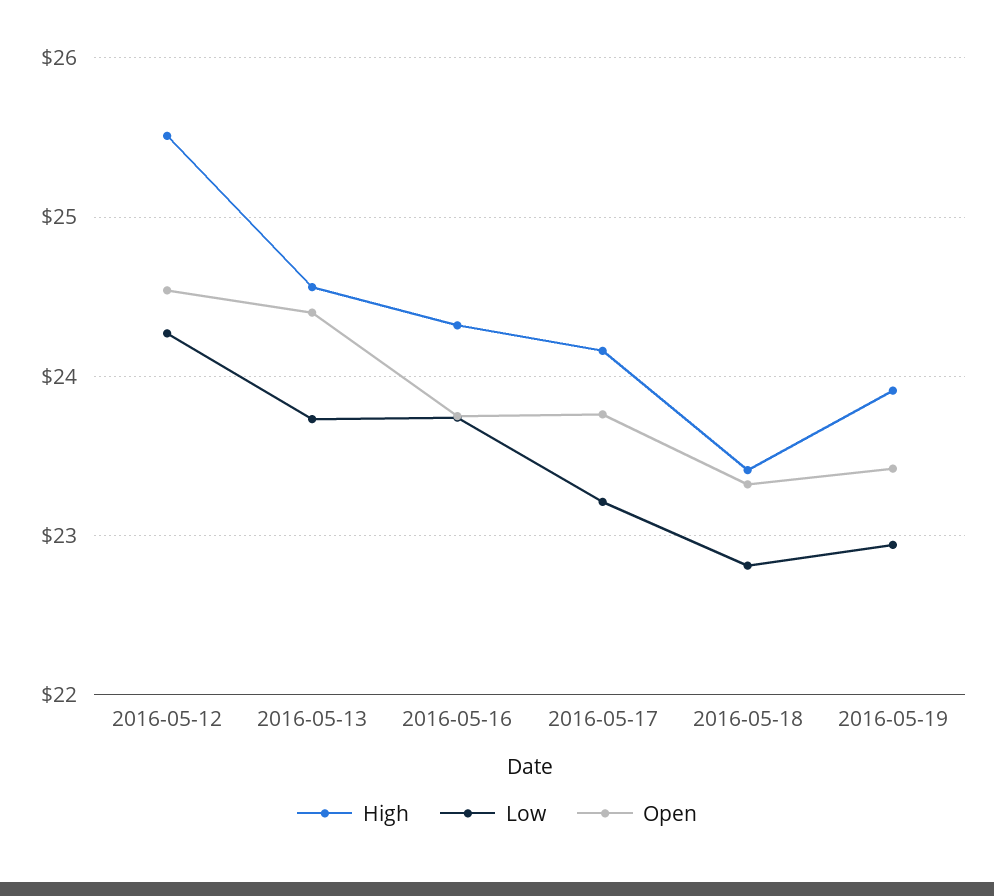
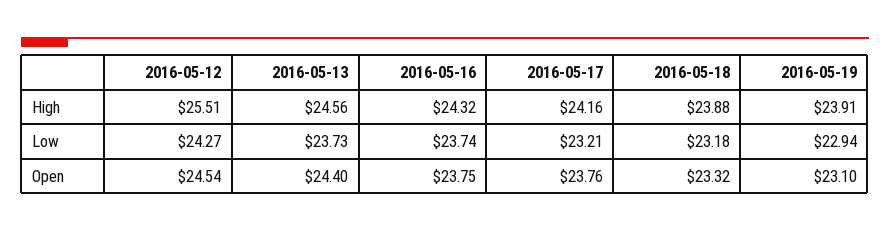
High, 2016-05-18: 23.4 -> 23.88
Low, 2016-05-18: 22.8 -> 23.18
Open, 2016-05-19: 23.4 -> 23.1

